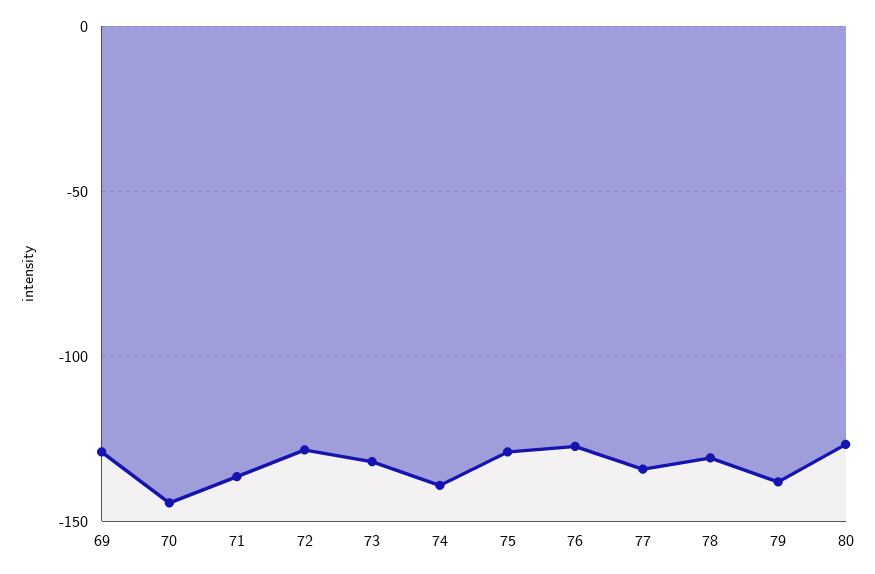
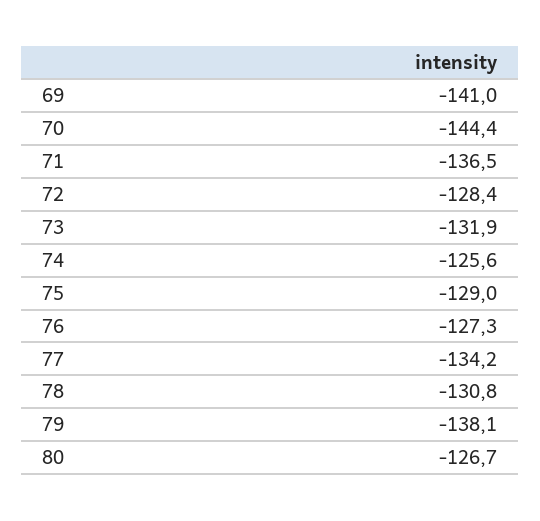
69: -130 -> -141
74: -140 -> -125.6

